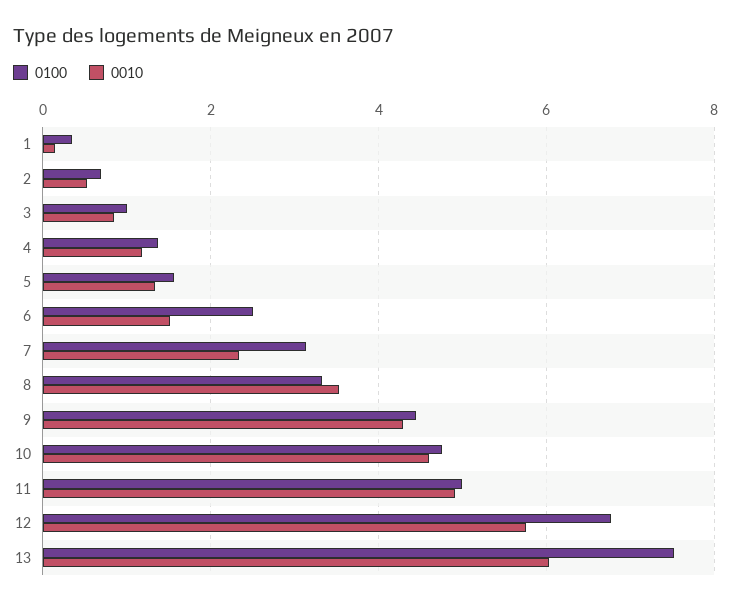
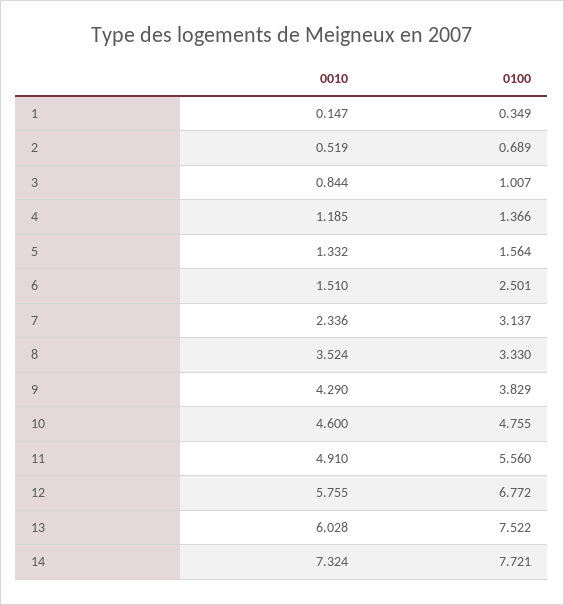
0100, 9: 4.4 -> 3.829
0100, 11: 5 -> 5.56
0010, 14: none -> 7.324
0100, 14: none -> 7.721

